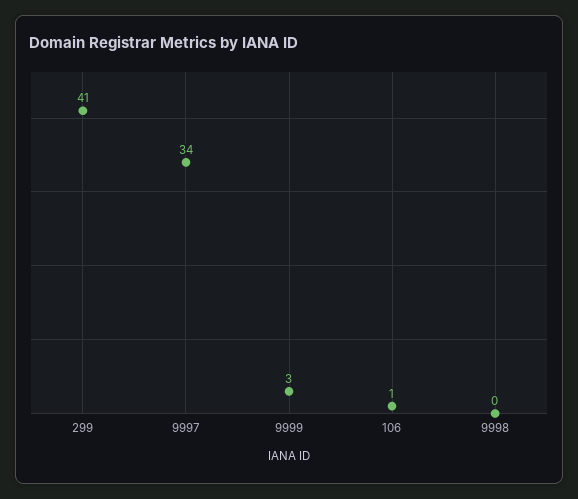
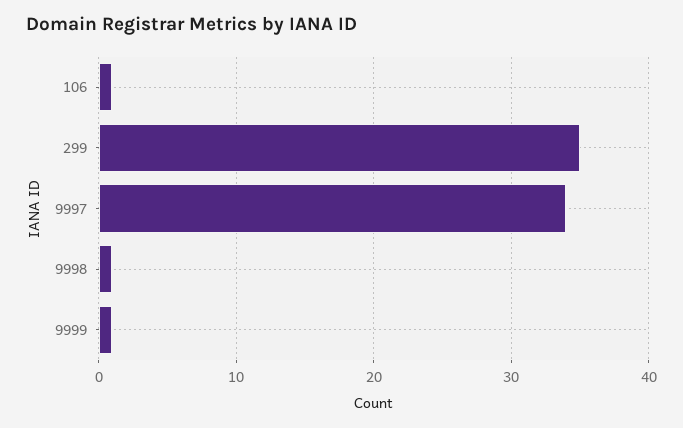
299: 41 -> 35
9999: 3 -> 1
9998: 0 -> 1

